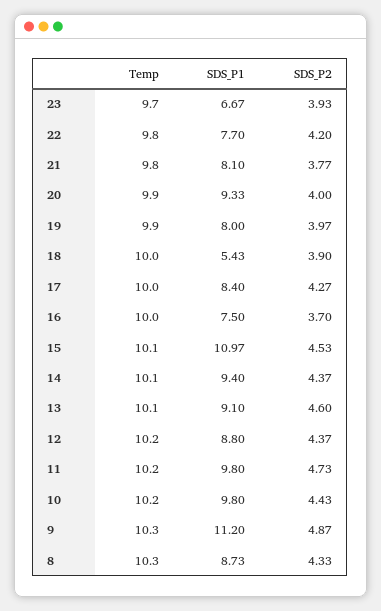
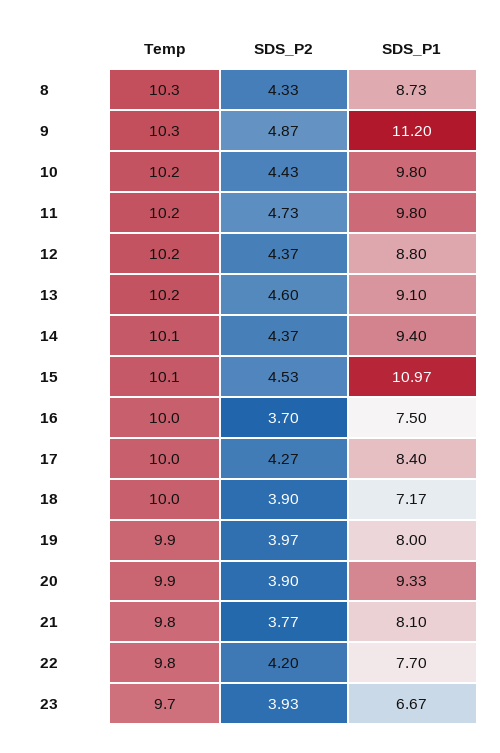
SDS_P2, 20: 4 -> 3.9
SDS_P1, 18: 5.43 -> 7.17
Temp, 13: 10.1 -> 10.2

